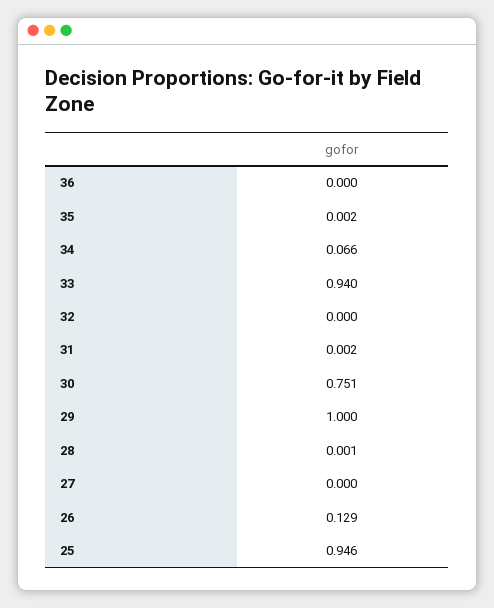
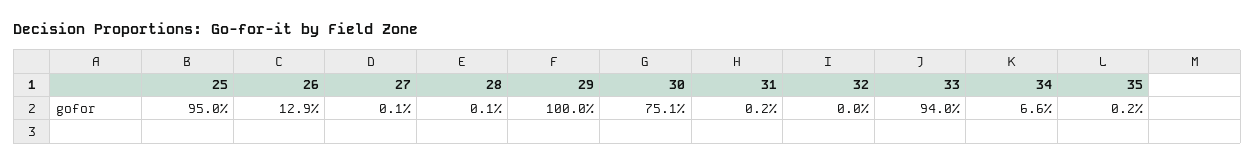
36: 0 -> none
27: 0 -> 0.001
25: 0.946 -> 0.95

